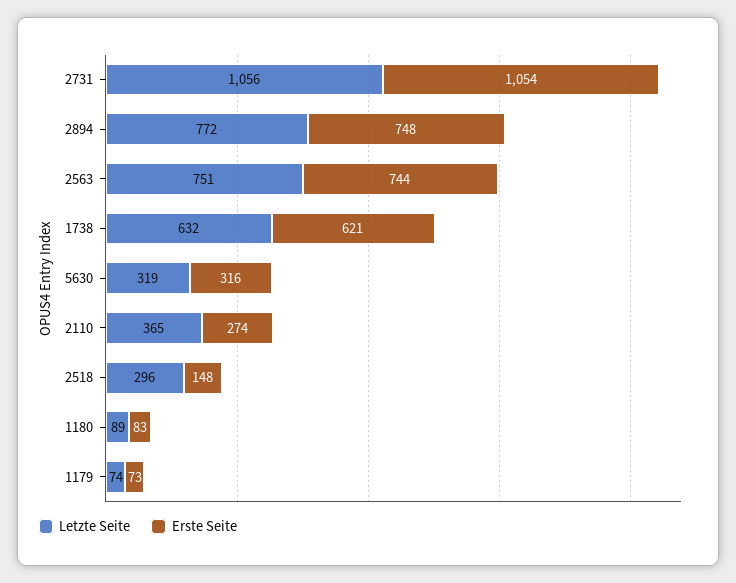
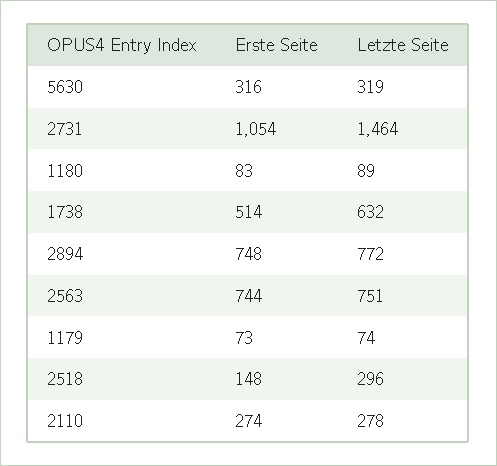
Letzte Seite, 2731: 1056 -> 1464
Erste Seite, 1738: 621 -> 514
Letzte Seite, 2110: 365 -> 278

